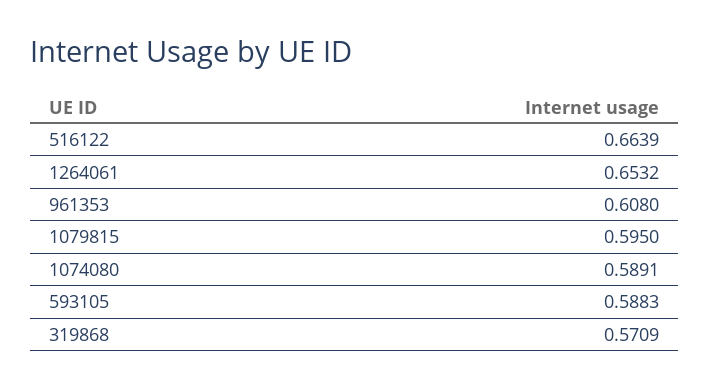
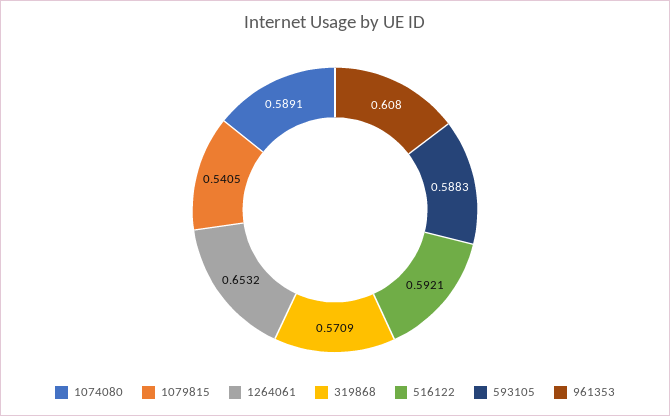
516122: 0.6639 -> 0.5921
1079815: 0.595 -> 0.5405

